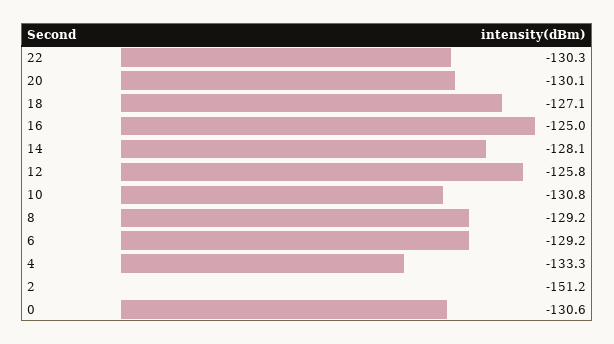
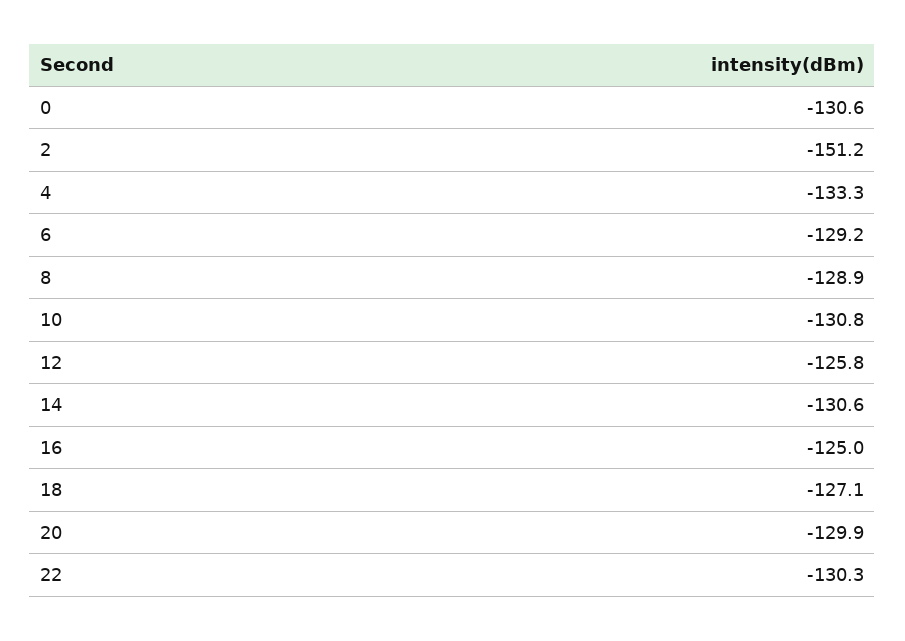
20: -130.1 -> -129.9
14: -128.1 -> -130.6
8: -129.2 -> -128.9

